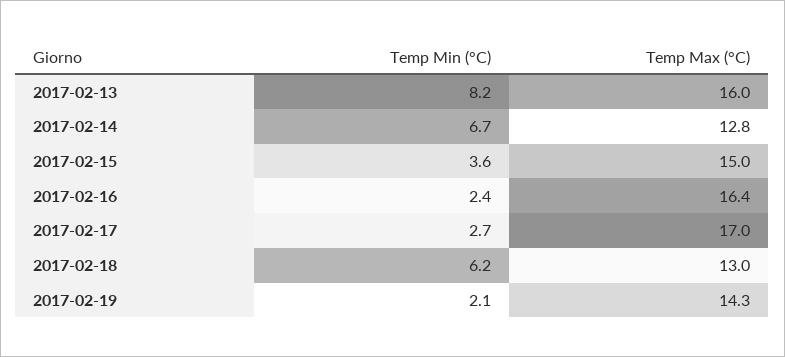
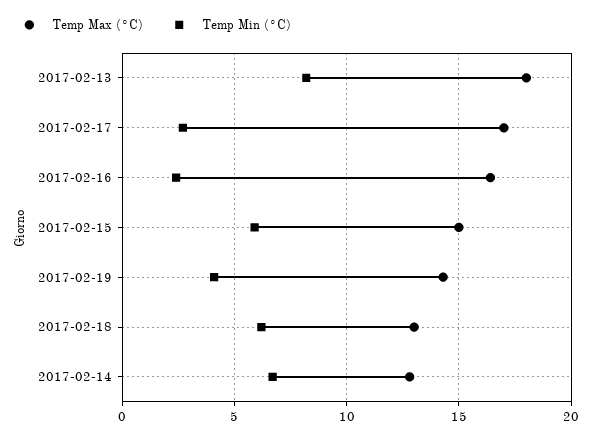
Temp Max (°C), 2017-02-13: 16 -> 18
Temp Min (°C), 2017-02-15: 3.6 -> 6
Temp Min (°C), 2017-02-19: 2.1 -> 4

